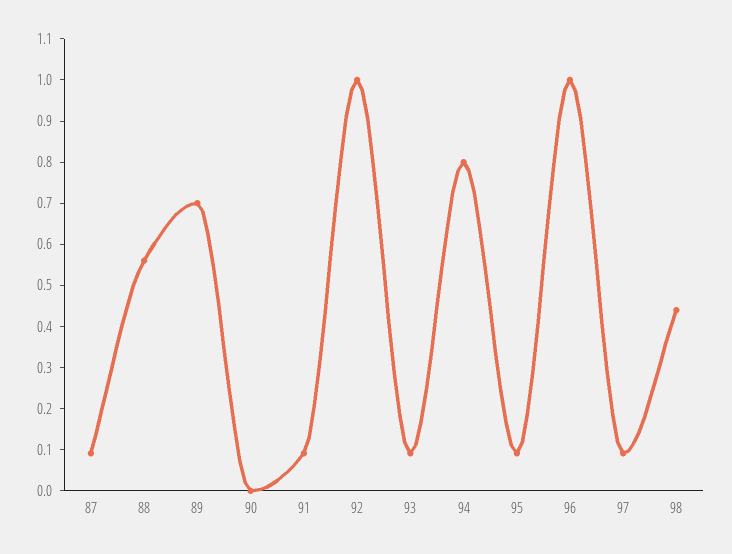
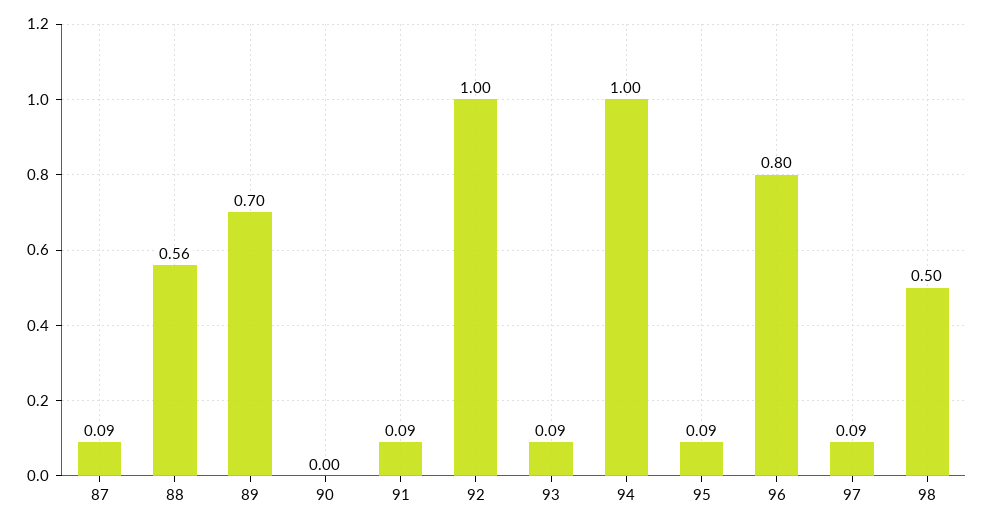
94: 0.8 -> 1
96: 1 -> 0.8
98: 0.44 -> 0.5

